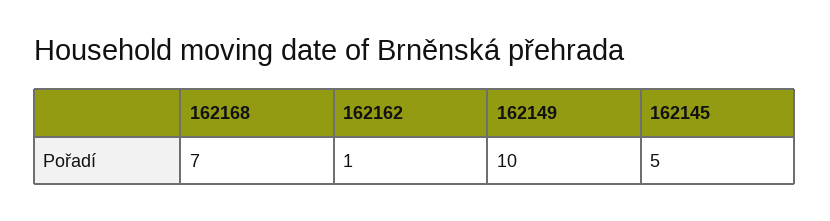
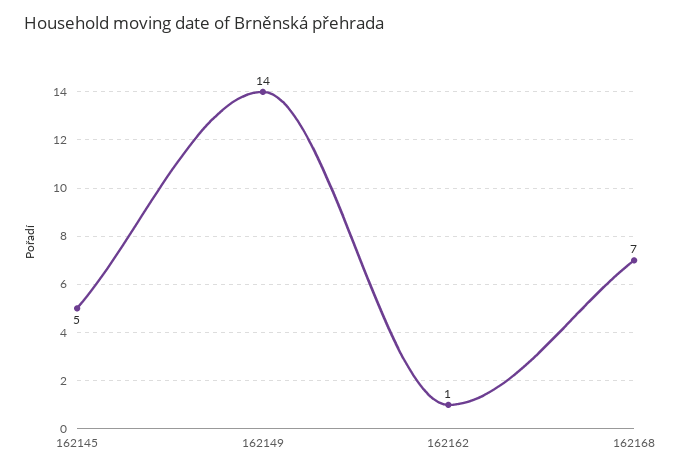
162149: 10 -> 14

